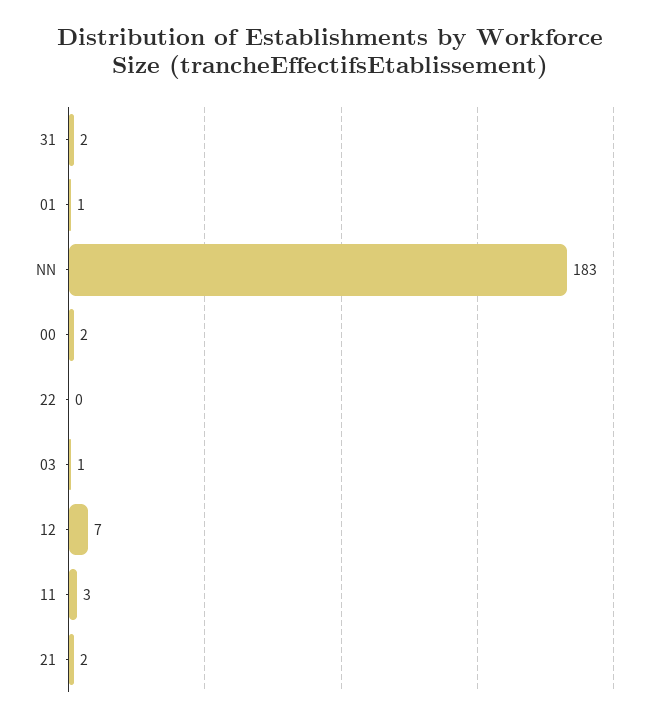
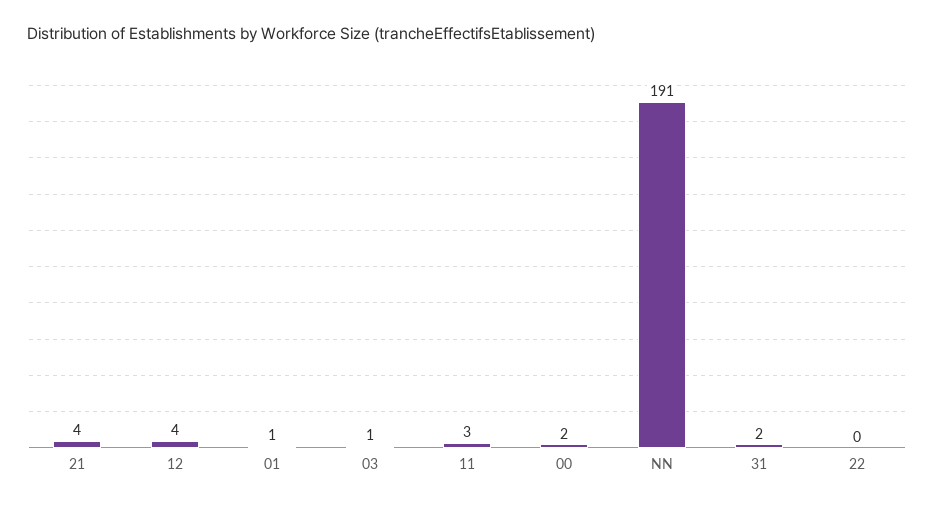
NN: 183 -> 191
12: 7 -> 4
21: 2 -> 4

